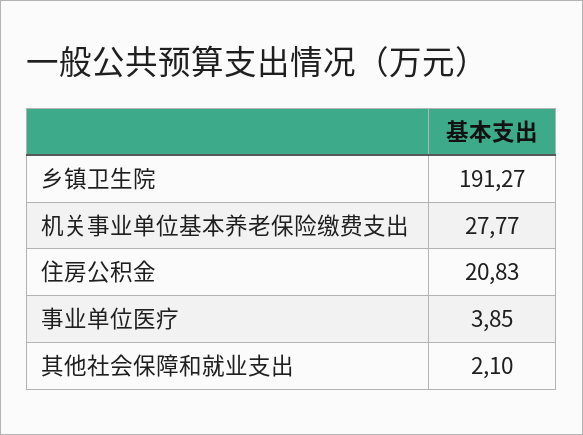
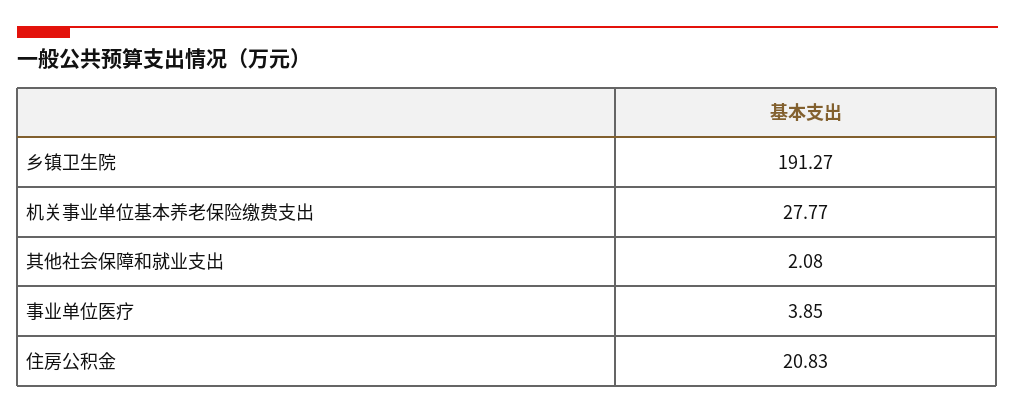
其他社会保障和就业支出: 2.1 -> 2.08

